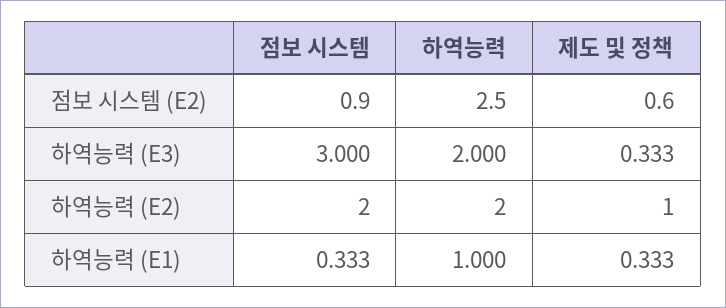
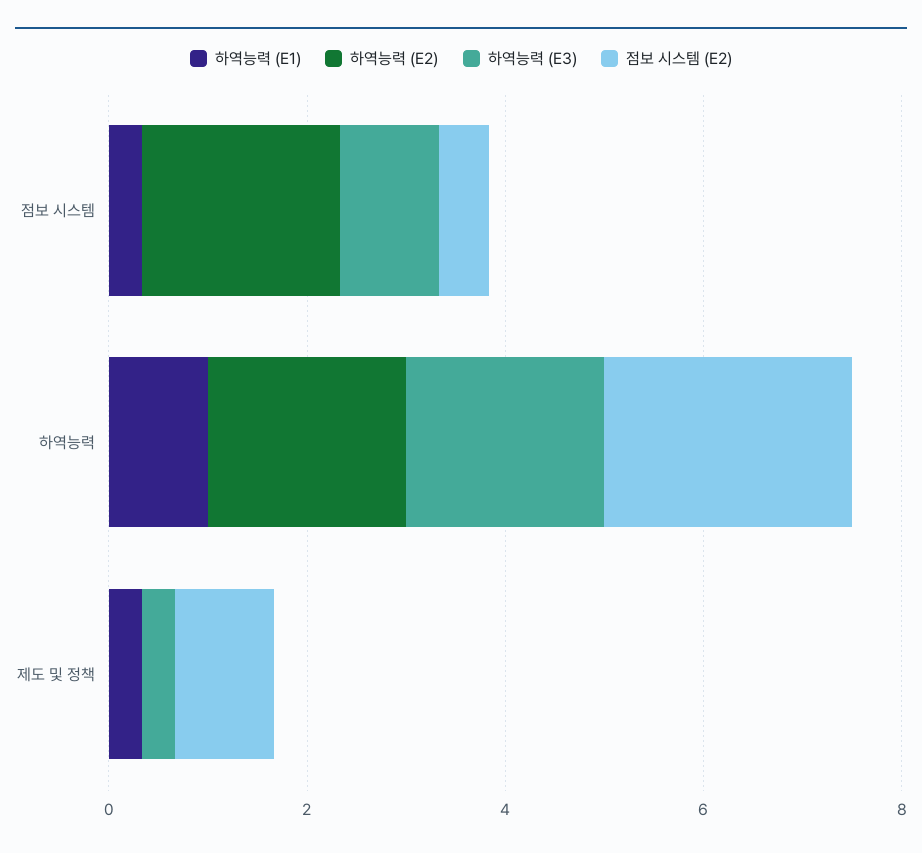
점보 시스템 (E2), 점보 시스템: 0.9 -> 0.5
점보 시스템 (E2), 제도 및 정책: 0.6 -> 1
하역능력 (E3), 점보 시스템: 3 -> 1
하역능력 (E2), 제도 및 정책: 1 -> 0

